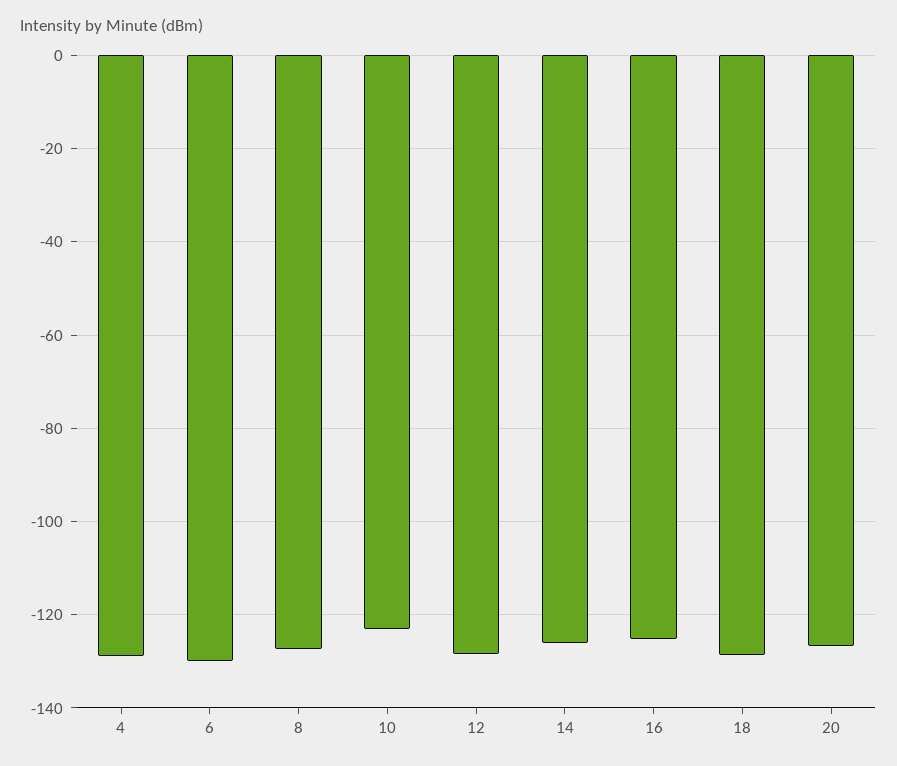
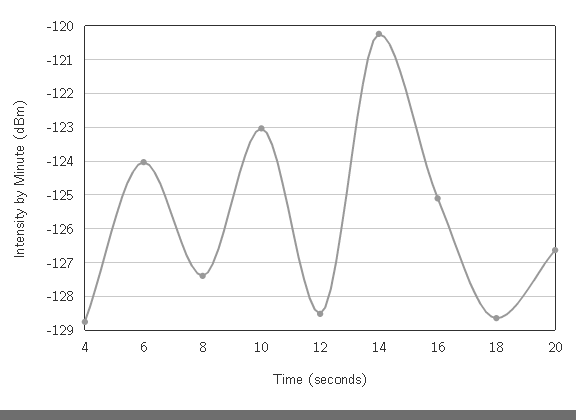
6: -130 -> -124
14: -126 -> -120.2

